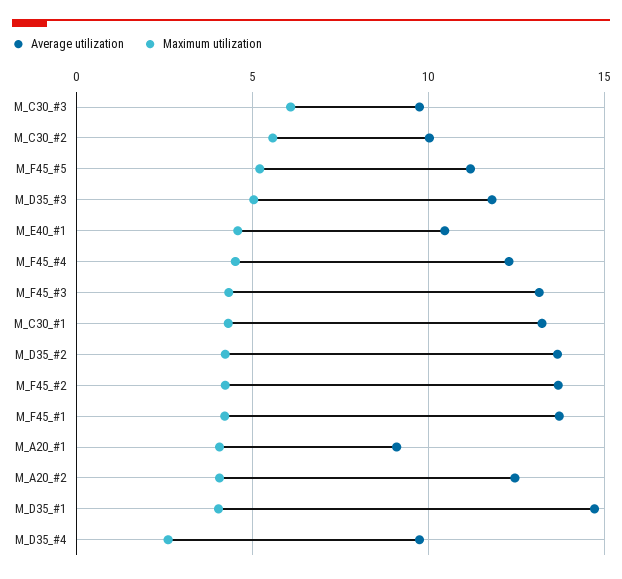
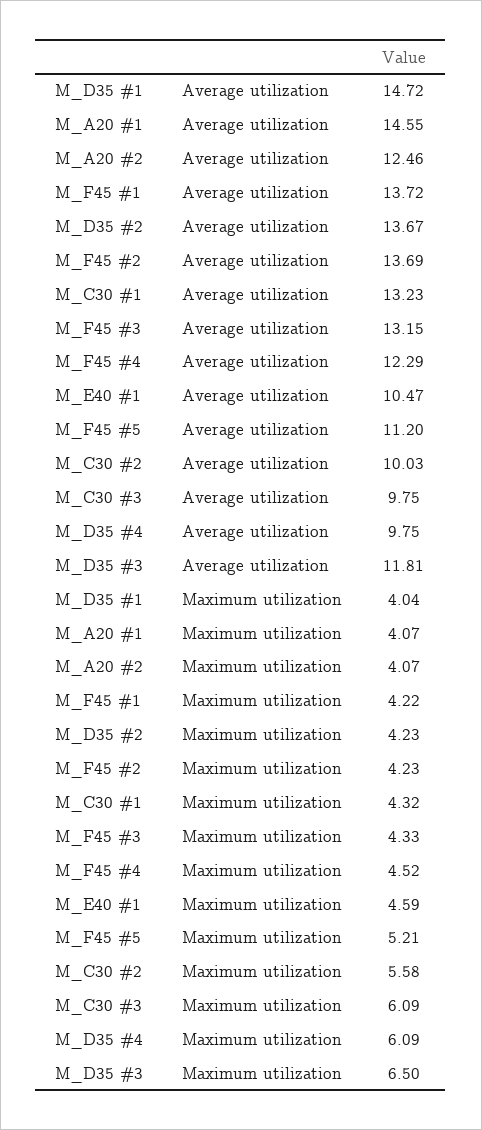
Maximum utilization, M_D35_#3: 5 -> 6.5
Average utilization, M_A20_#1: 9 -> 14.55
Maximum utilization, M_D35_#4: 2.5 -> 6.09

